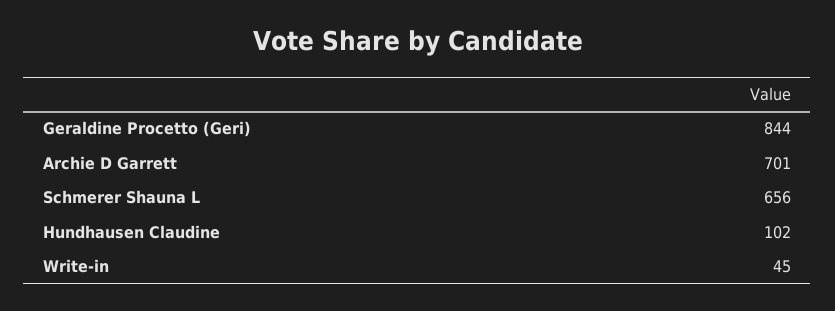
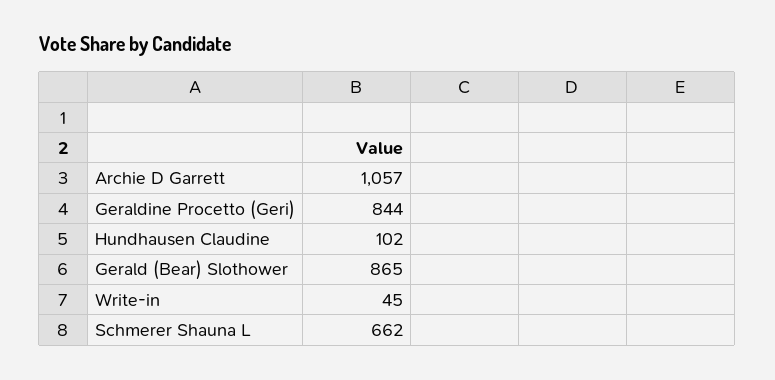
Archie D Garrett: 701 -> 1057
Schmerer Shauna L: 656 -> 662
Gerald (Bear) Slothower: none -> 865

